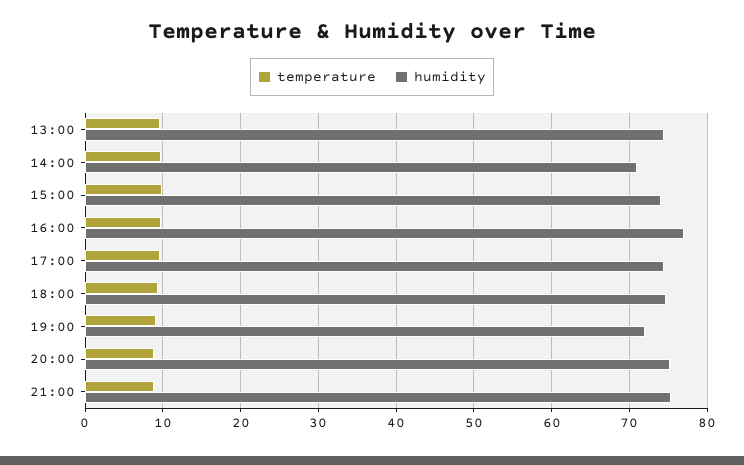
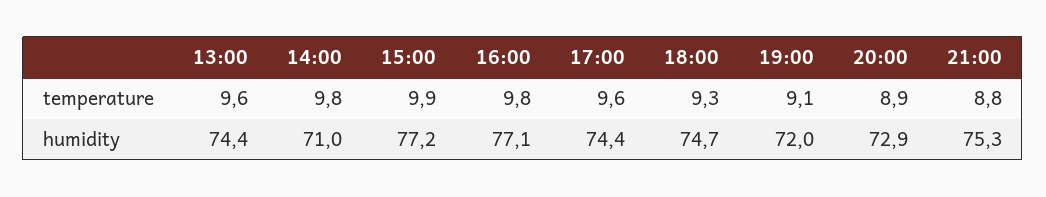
humidity, 15:00: 74 -> 77.2
humidity, 20:00: 75 -> 72.9

